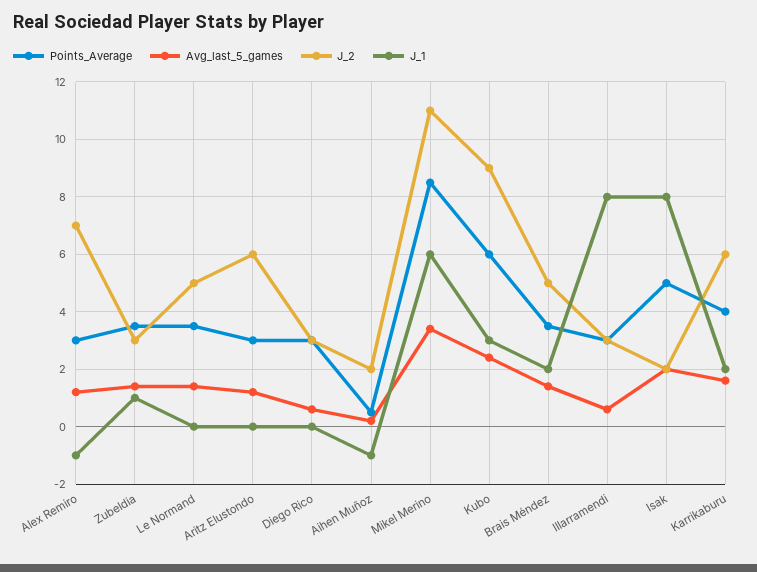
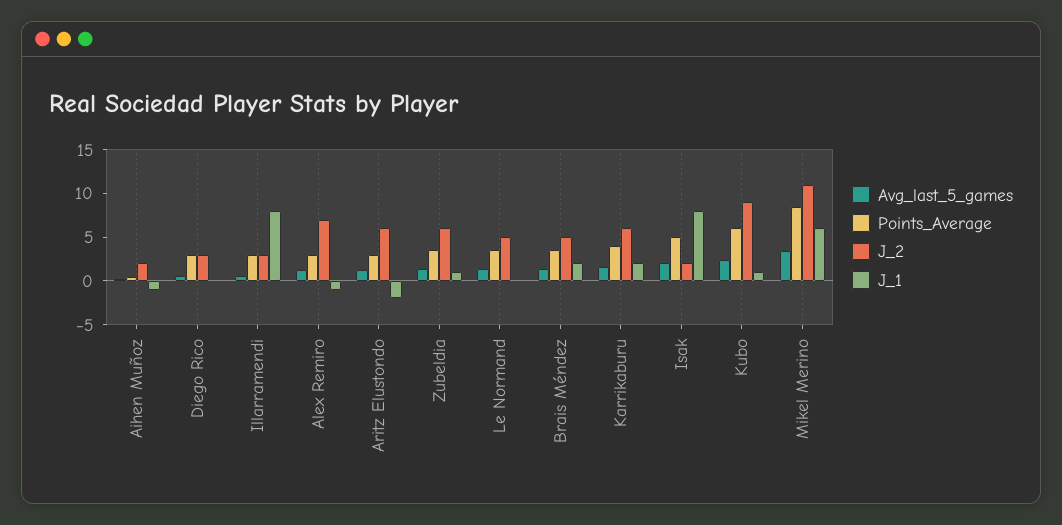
J_2, Zubeldia: 3 -> 6
J_1, Aritz Elustondo: 0 -> -2
J_1, Kubo: 3 -> 1

